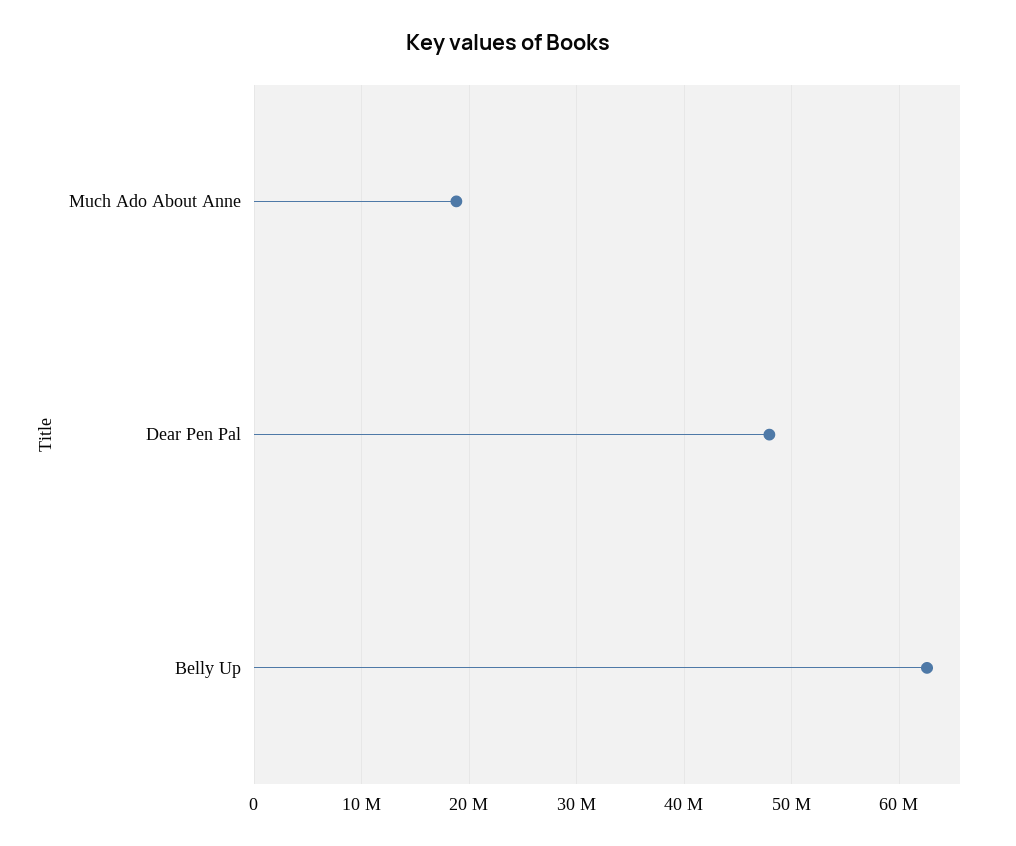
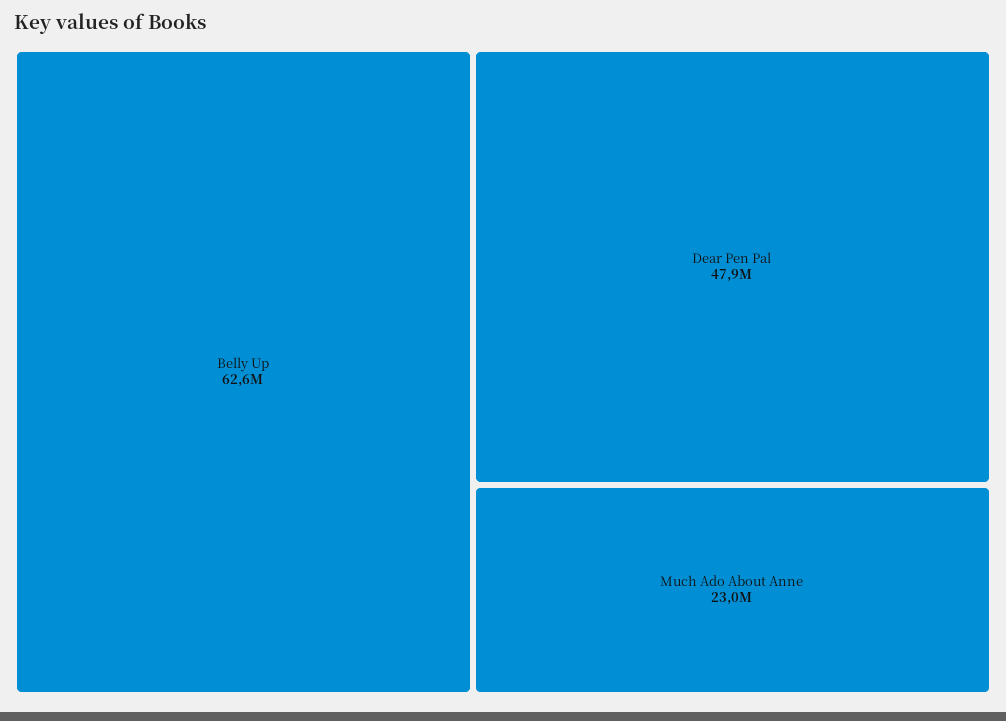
Much Ado About Anne: 19000000 -> 23000000

